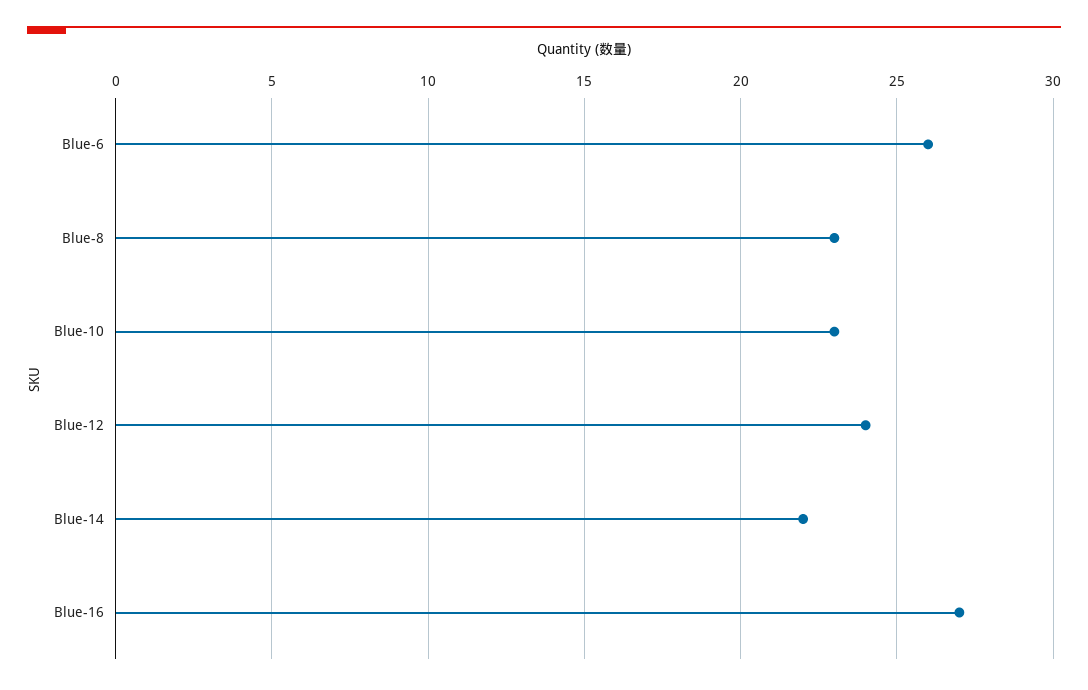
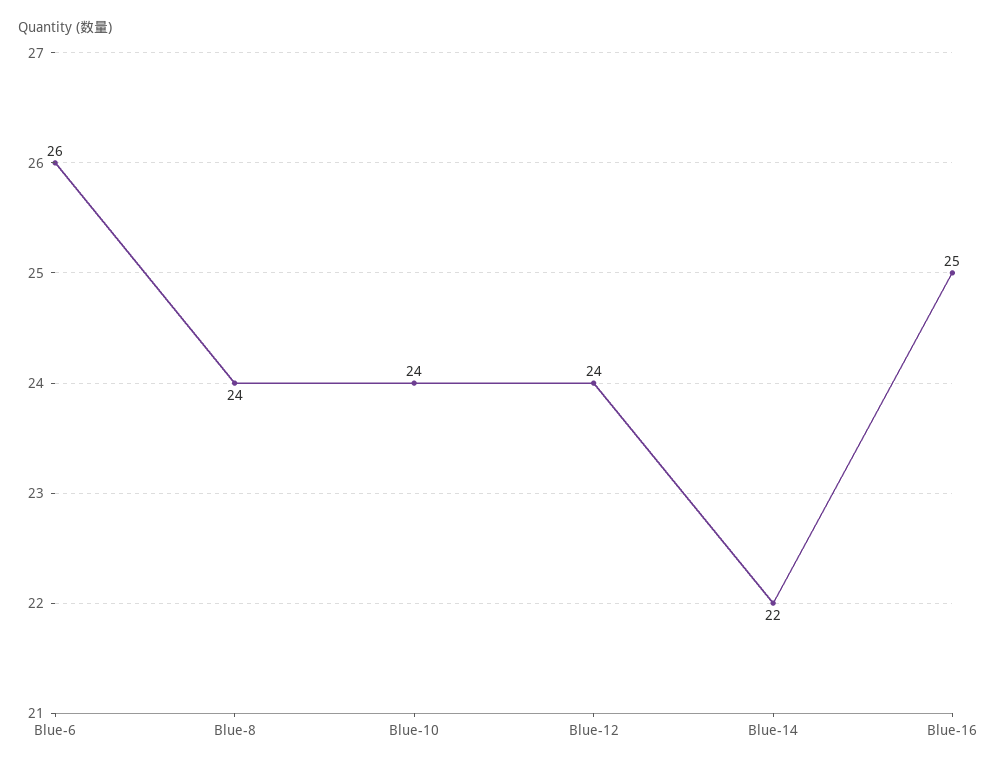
Blue-8: 23 -> 24
Blue-10: 23 -> 24
Blue-16: 27 -> 25

